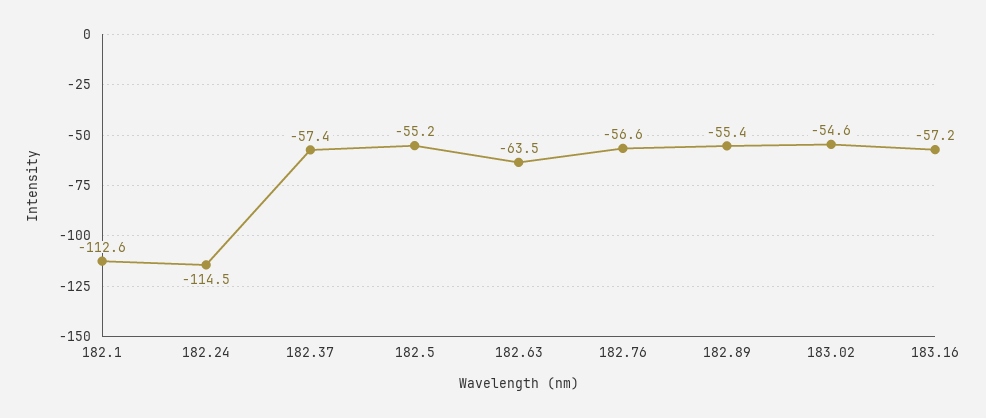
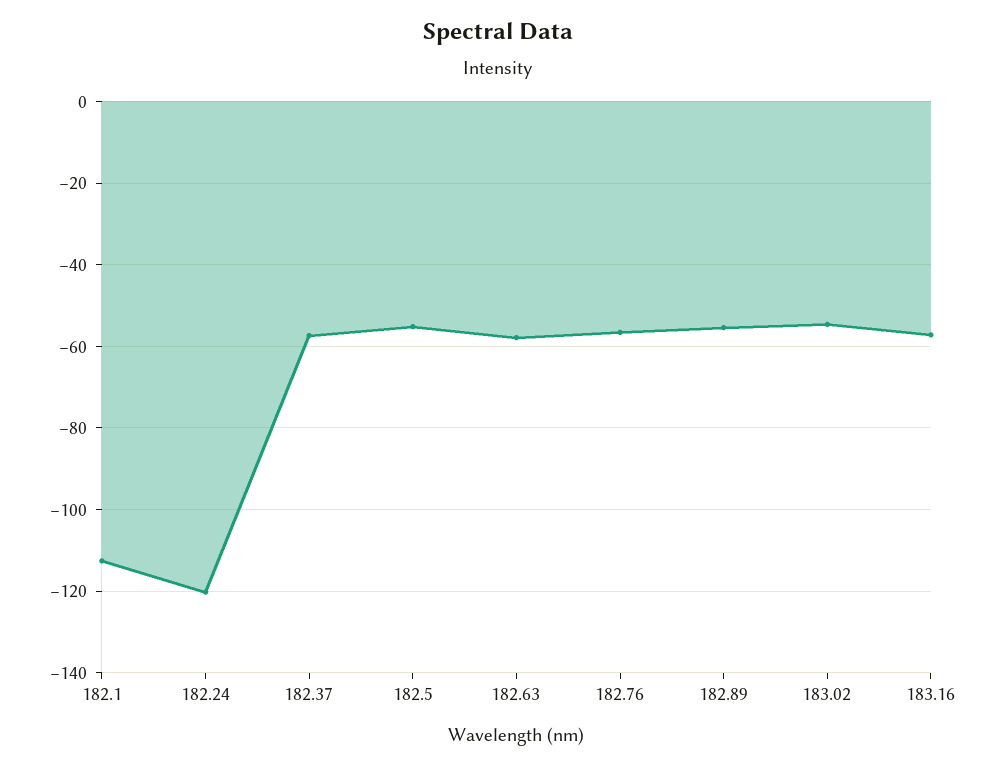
182.24: -114.5 -> -120
182.63: -63.5 -> -58

